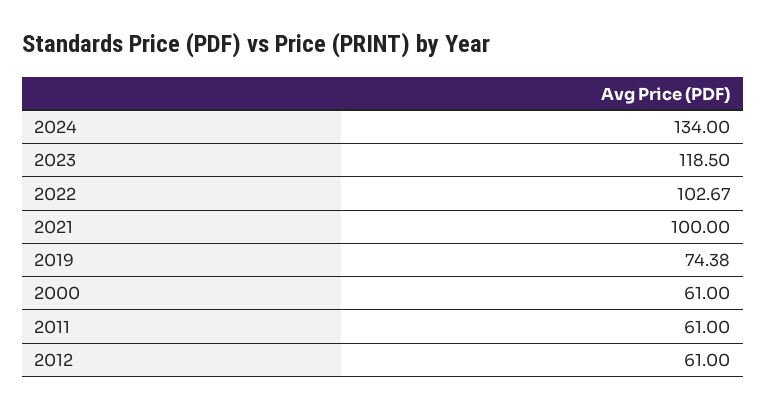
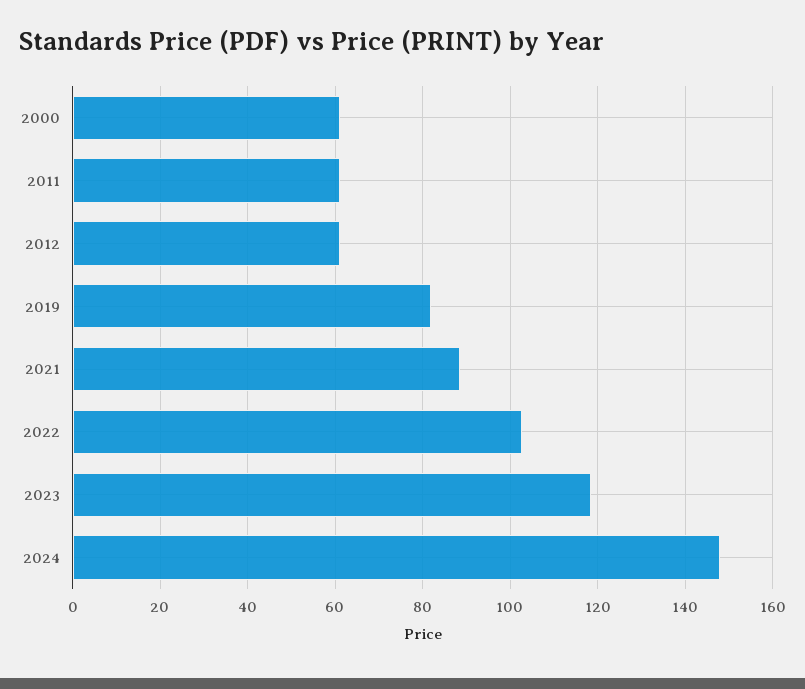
2024: 134 -> 148
2021: 100 -> 88
2019: 74.38 -> 82

